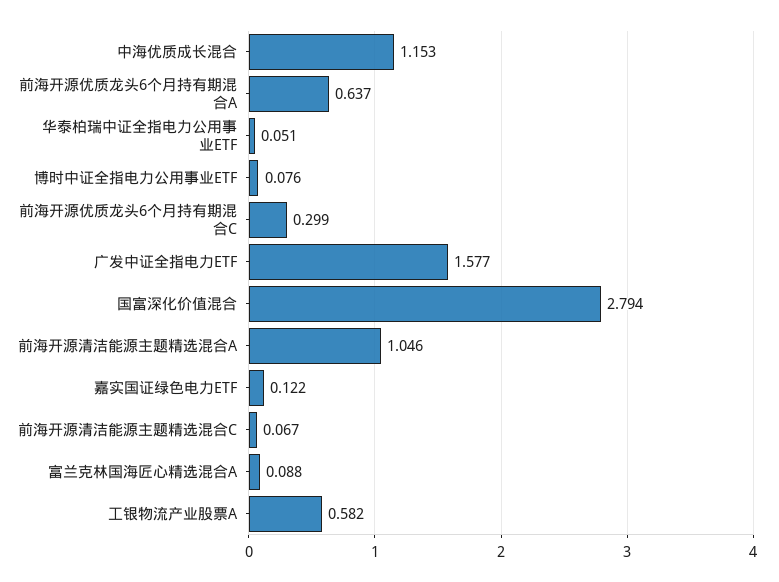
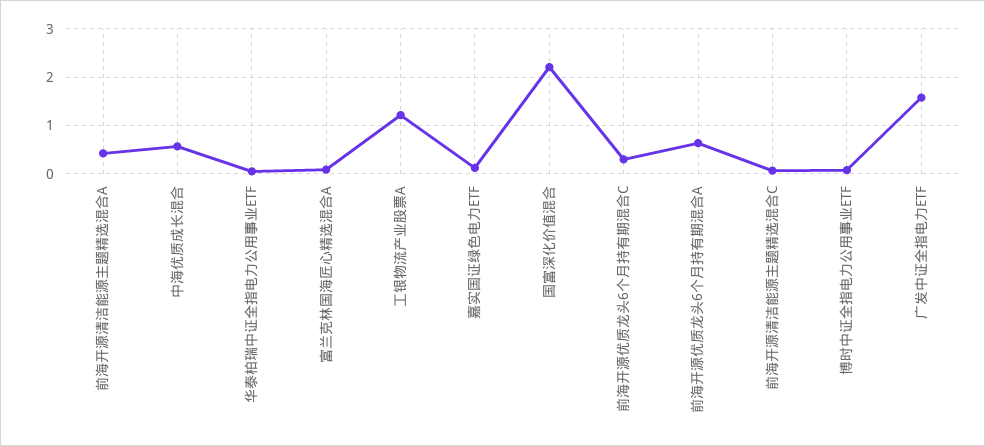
中海优质成长混合: 1.153 -> 0.6
国富深化价值混合: 2.794 -> 2.2
前海开源清洁能源主题精选混合A: 1.046 -> 0.4
工银物流产业股票A: 0.582 -> 1.2

